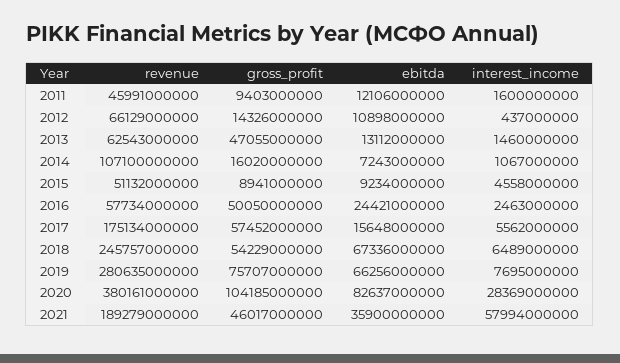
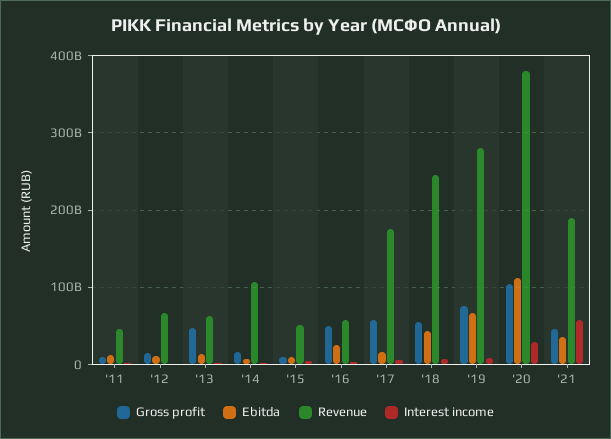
ebitda, 2018: 67336000000 -> 40000000000
ebitda, 2020: 82637000000 -> 110000000000

